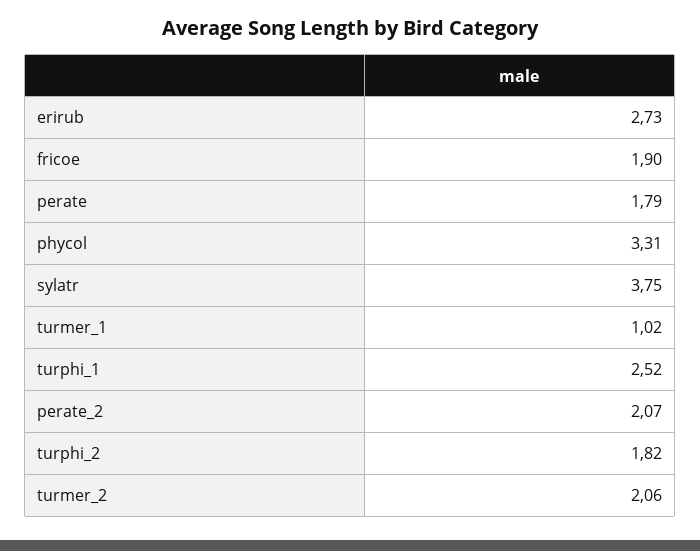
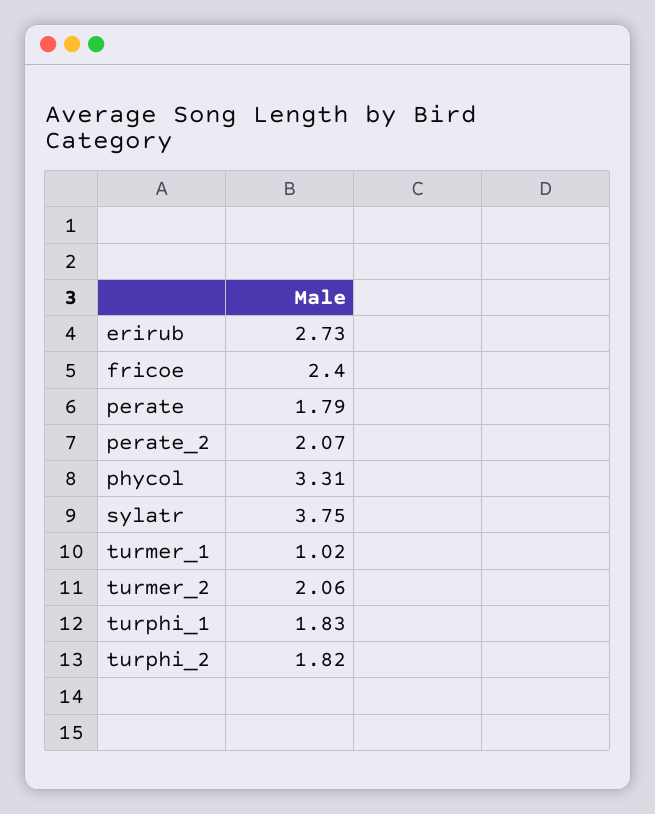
fricoe: 1.9 -> 2.4
turphi_1: 2.52 -> 1.83

